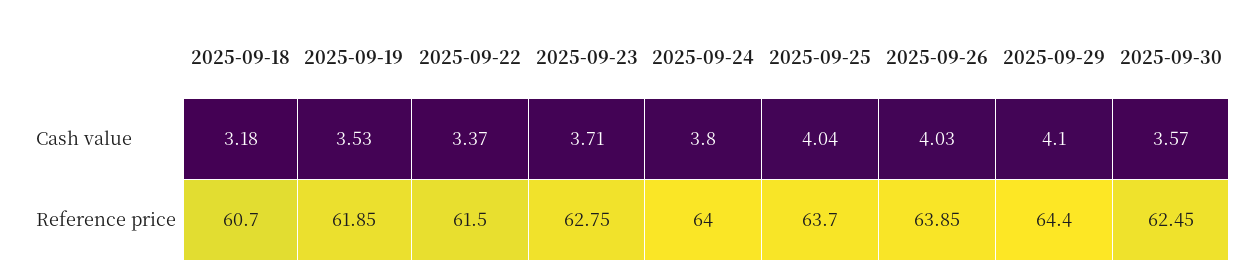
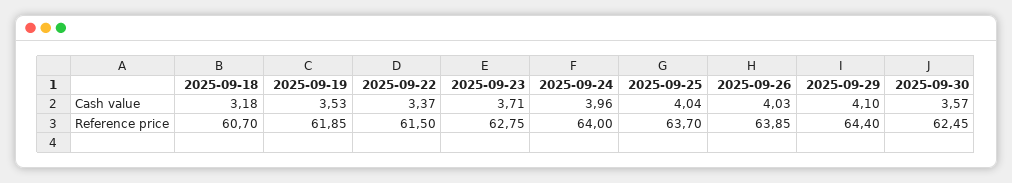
2025-09-24, Cash value: 3.8 -> 3.96

